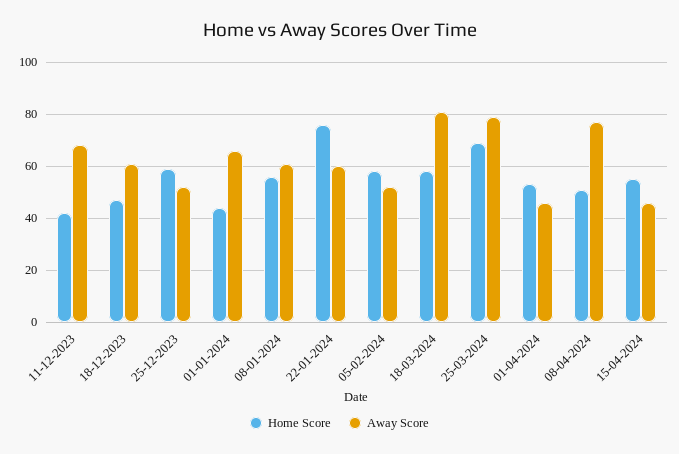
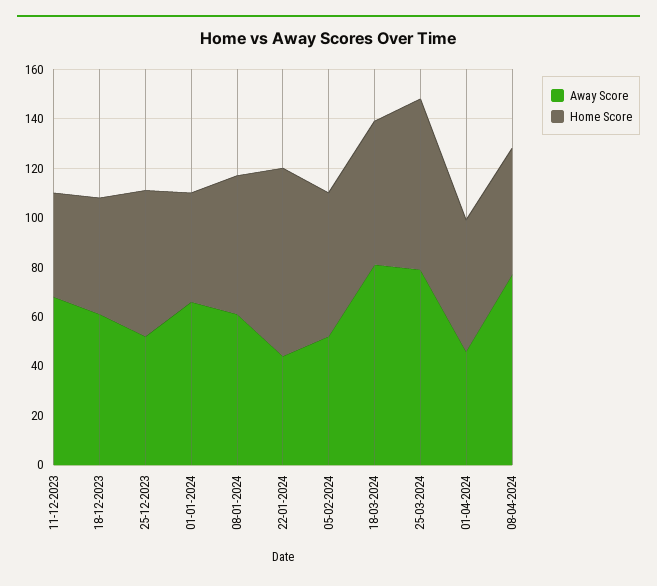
Away Score, 22-01-2024: 60 -> 45
Home Score, 15-04-2024: 55 -> none
Away Score, 15-04-2024: 45 -> none

